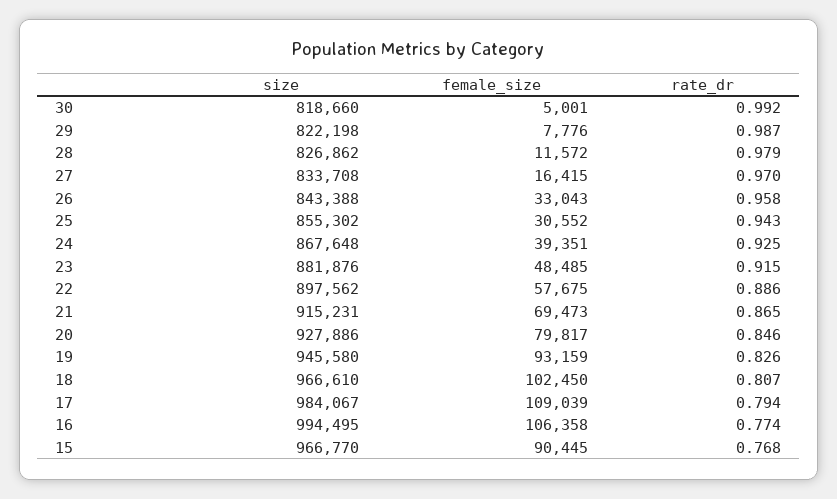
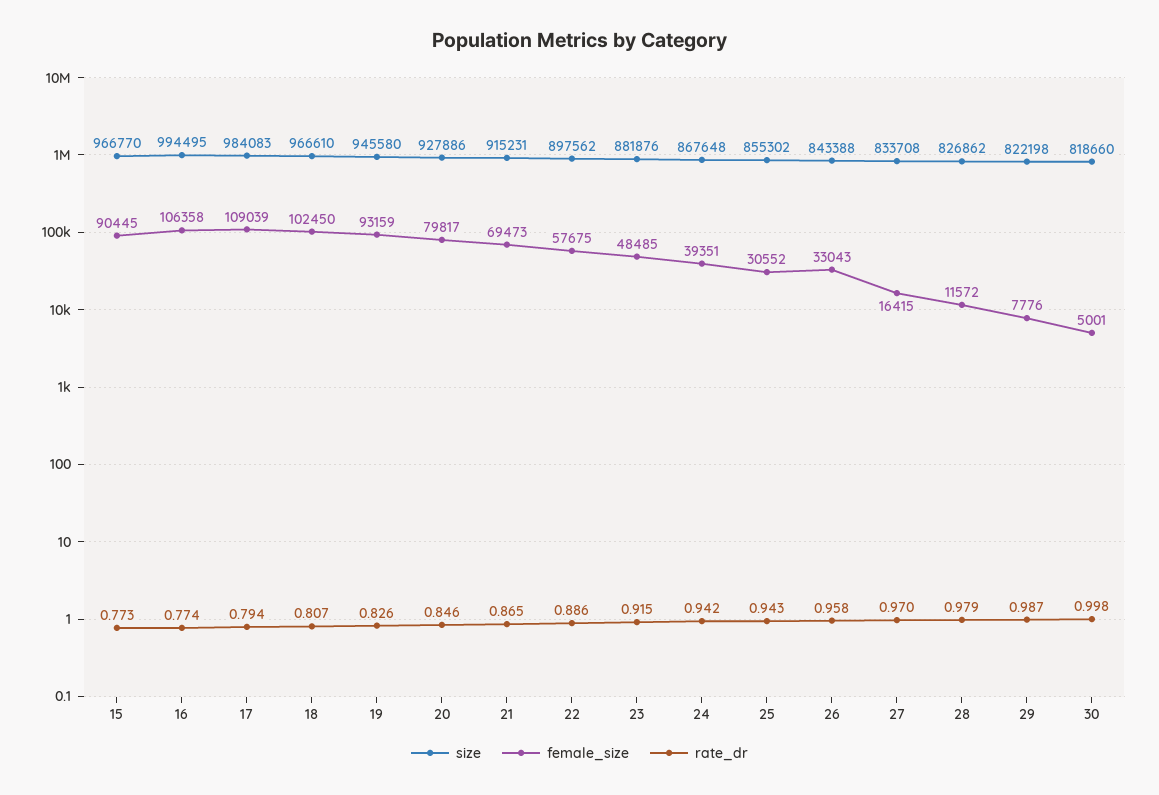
rate_dr, 30: 0.992 -> 0.998
rate_dr, 24: 0.925 -> 0.942
size, 17: 984067 -> 984083
rate_dr, 15: 0.768 -> 0.773

